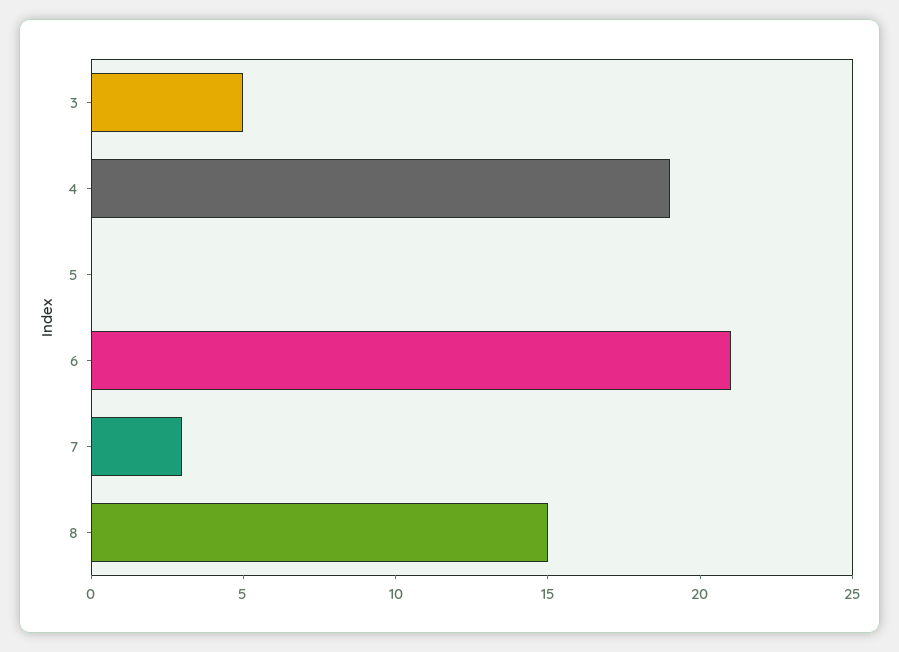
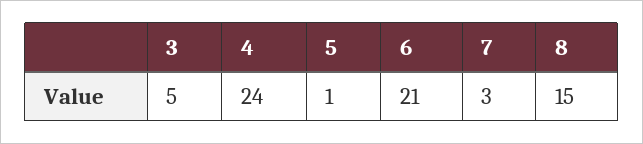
4: 19 -> 24
5: 0 -> 1

